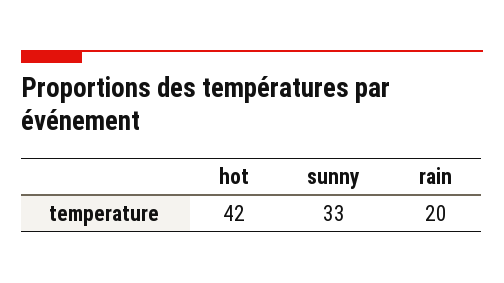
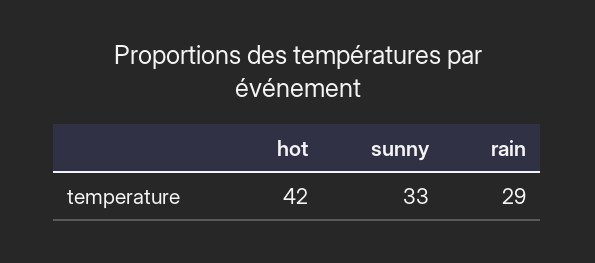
rain: 20 -> 29

